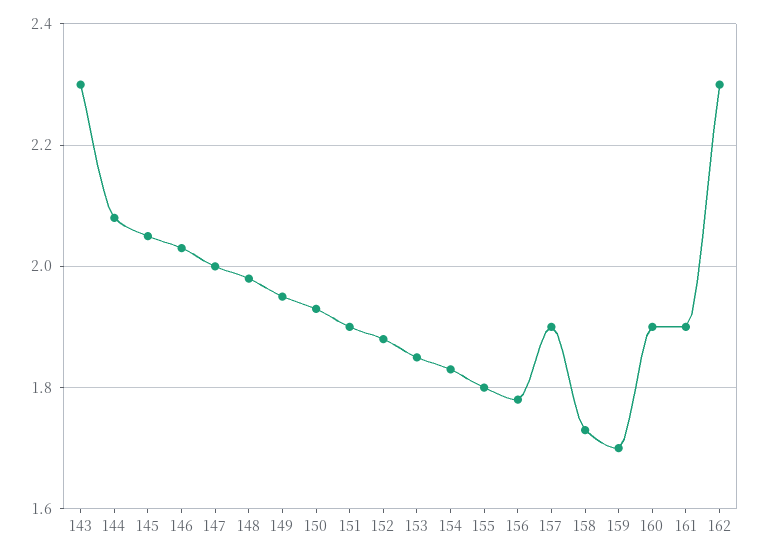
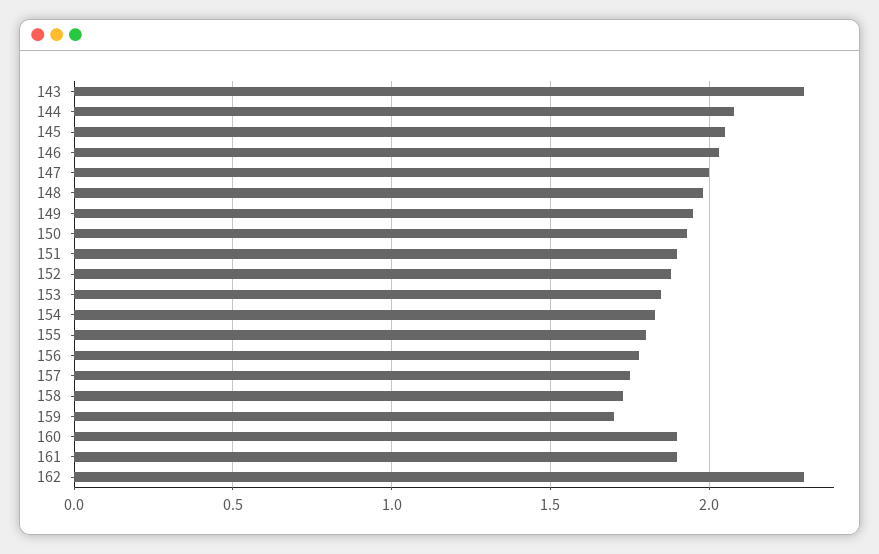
157: 1.9 -> 1.75

